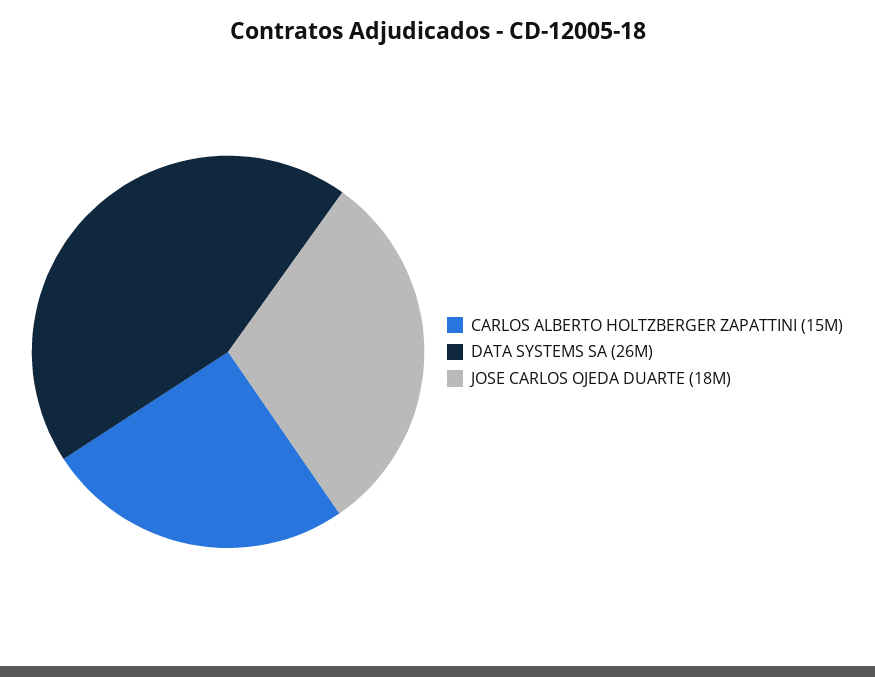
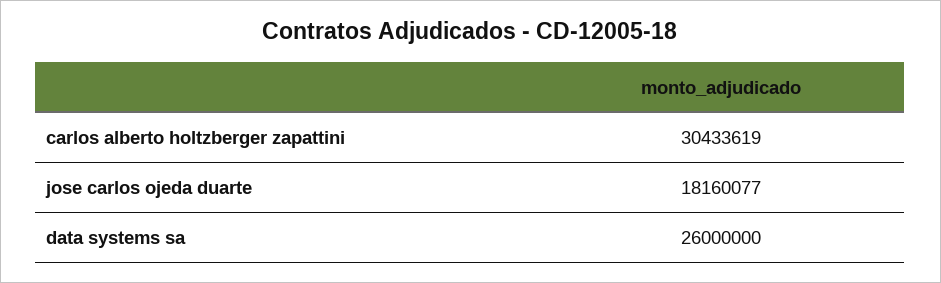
CARLOS ALBERTO HOLTZBERGER ZAPATTINI: 15000000 -> 30433619

